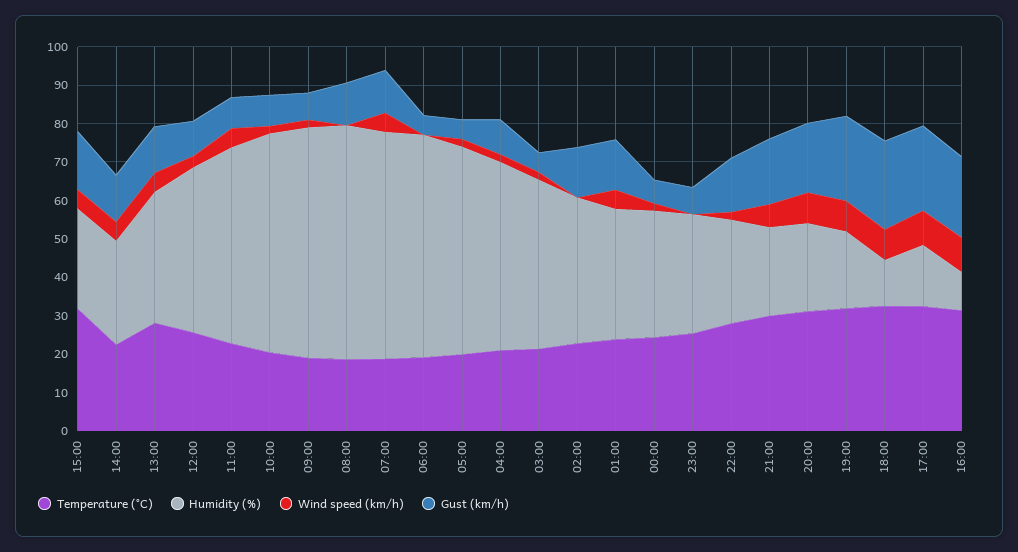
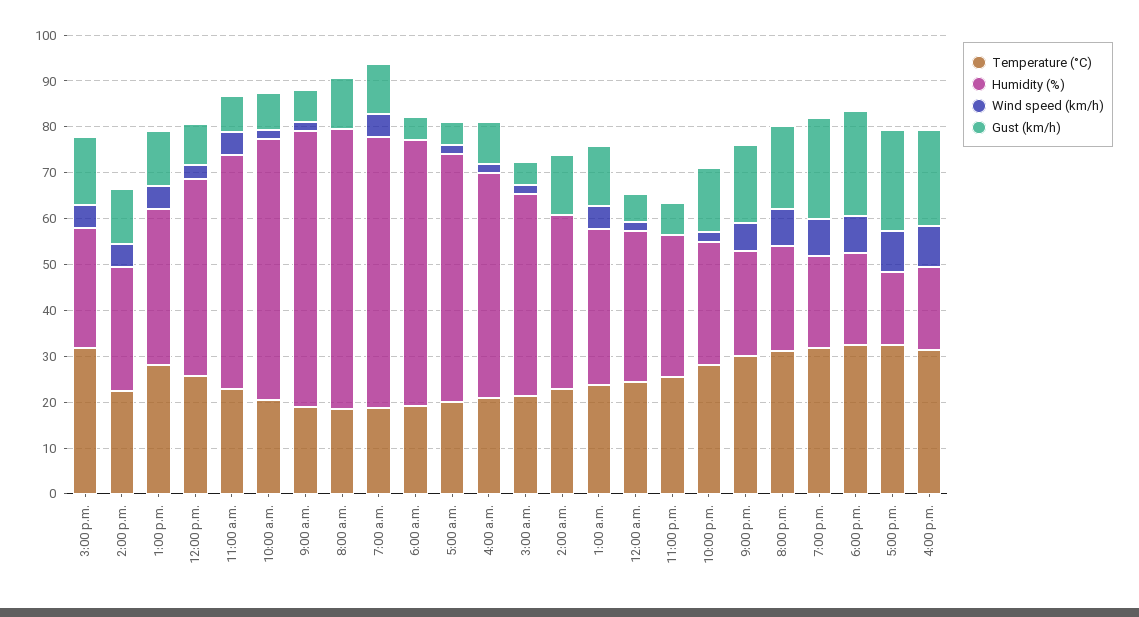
Humidity (%), 18:00: 12.5 -> 20
Humidity (%), 16:00: 10 -> 18

